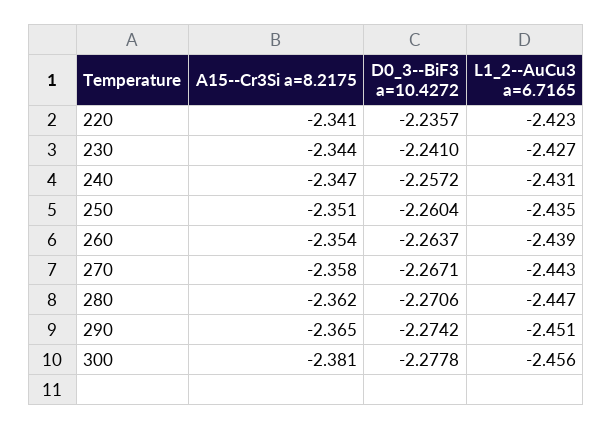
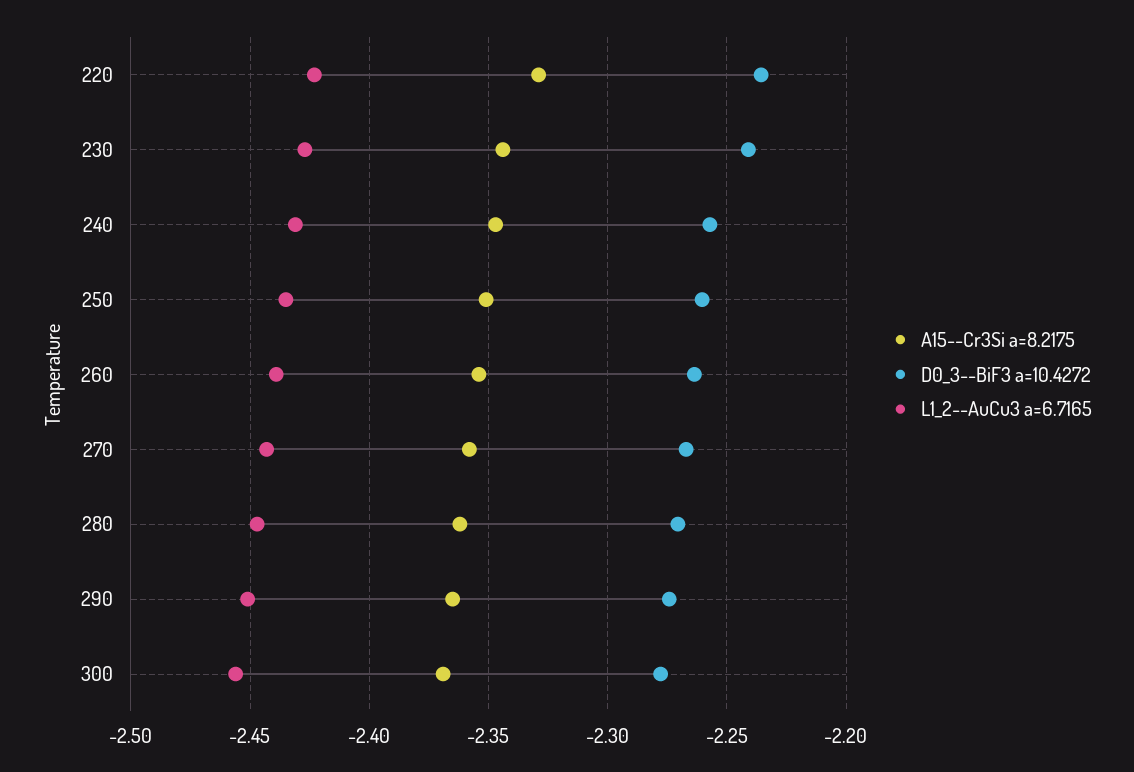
A15--Cr3Si a=8.2175, 220: -2.341 -> -2.33
A15--Cr3Si a=8.2175, 300: -2.381 -> -2.37

